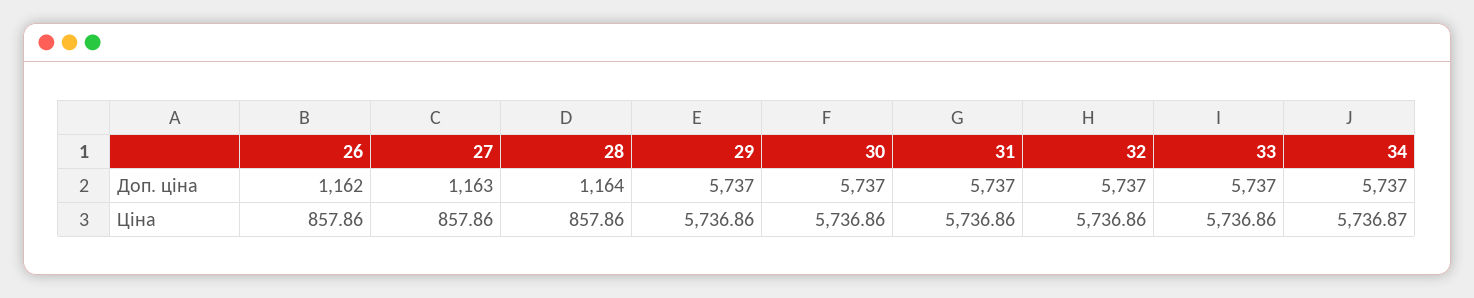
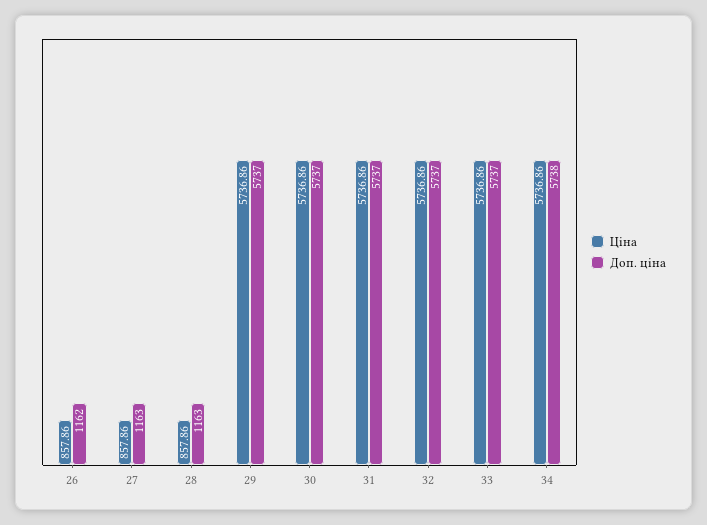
Доп. ціна, 28: 1164 -> 1163
Доп. ціна, 34: 5737 -> 5738
Ціна, 34: 5736.87 -> 5736.86

